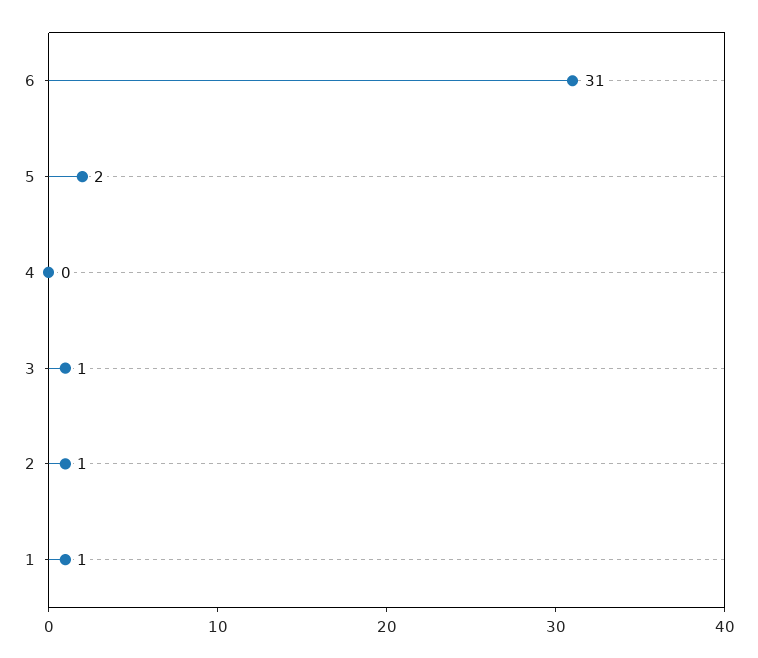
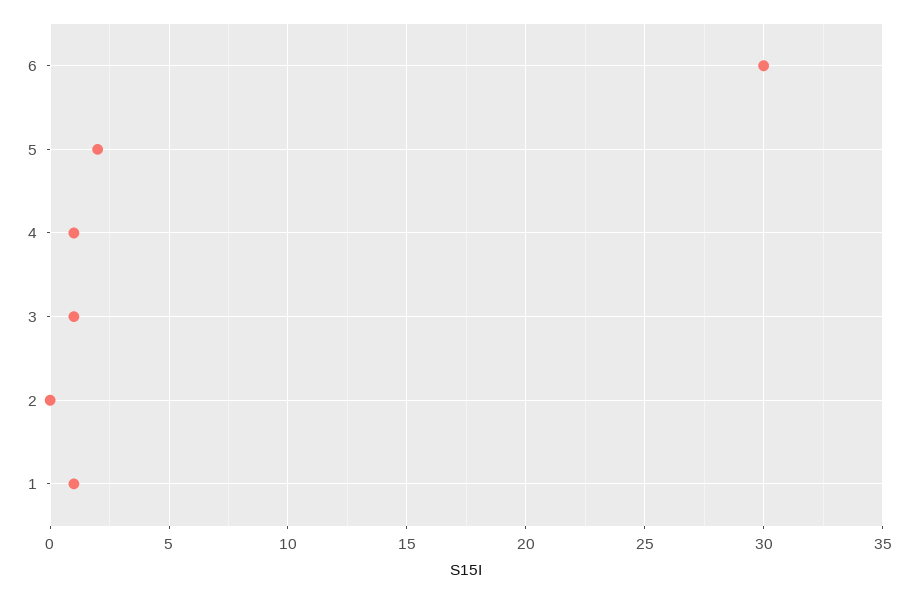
6: 31 -> 30
4: 0 -> 1
2: 1 -> 0

